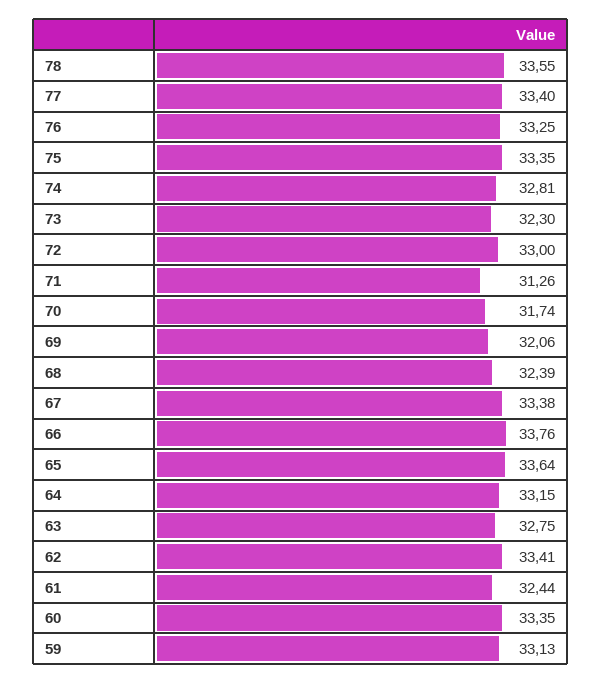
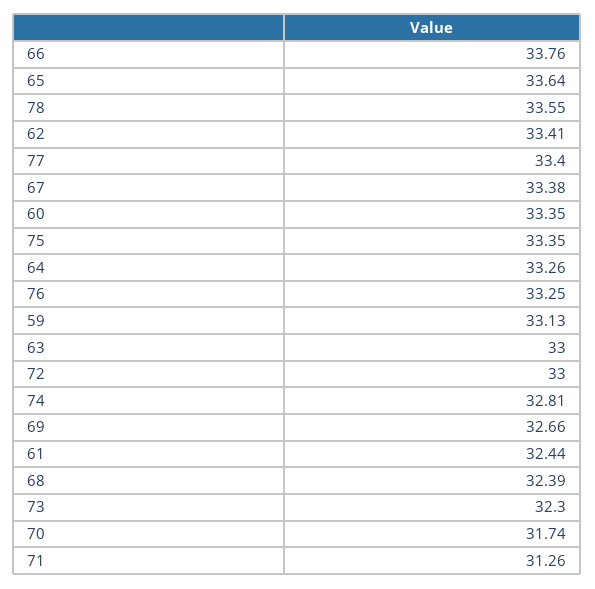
69: 32.06 -> 32.66
64: 33.15 -> 33.26
63: 32.75 -> 33

